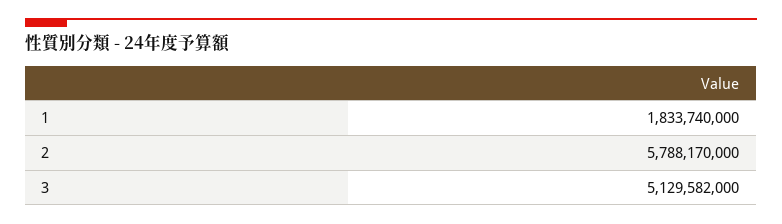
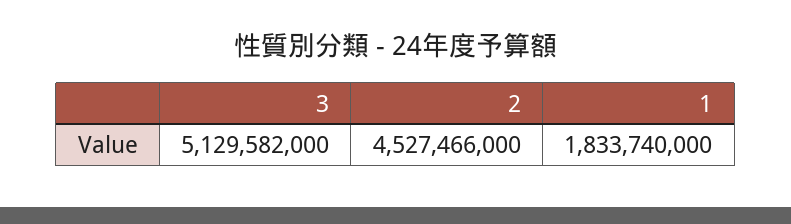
2: 5788170000 -> 4527466000

